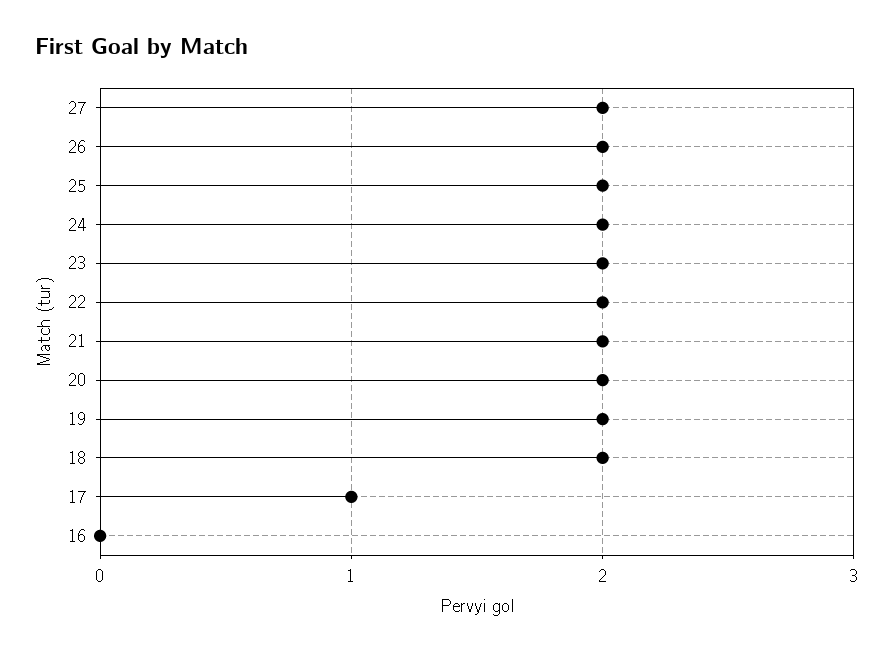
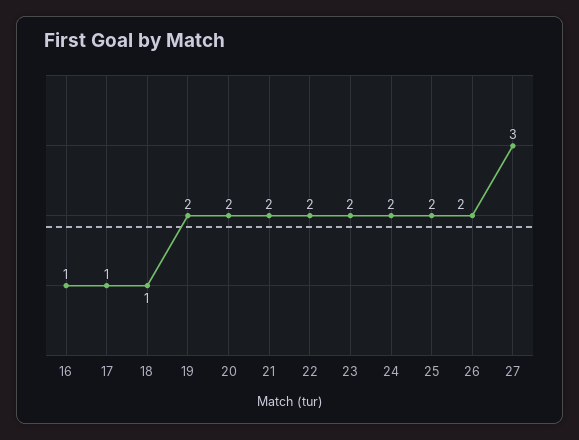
27: 2 -> 3
18: 2 -> 1
16: 0 -> 1

